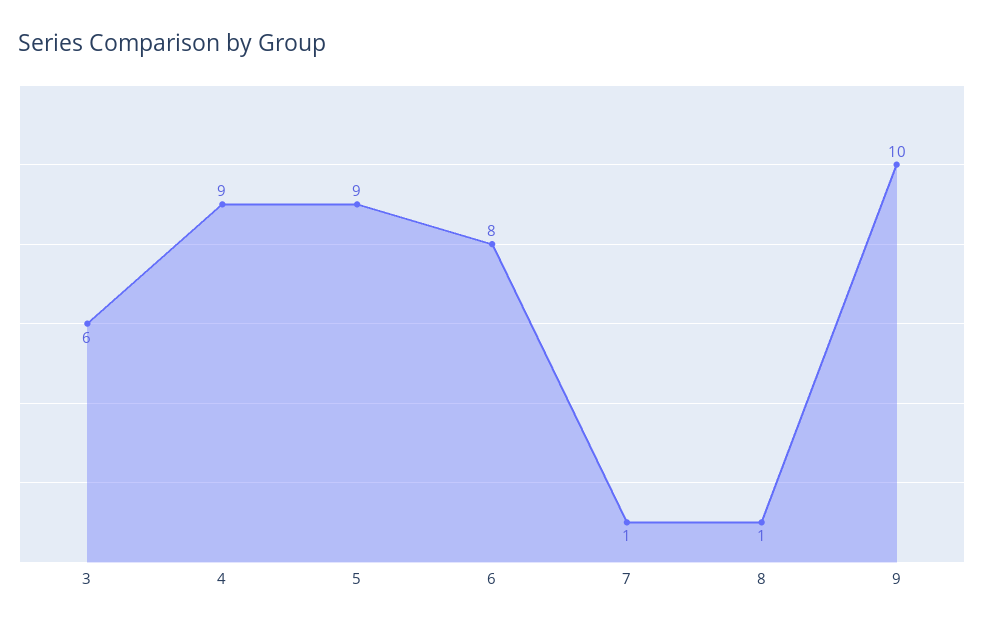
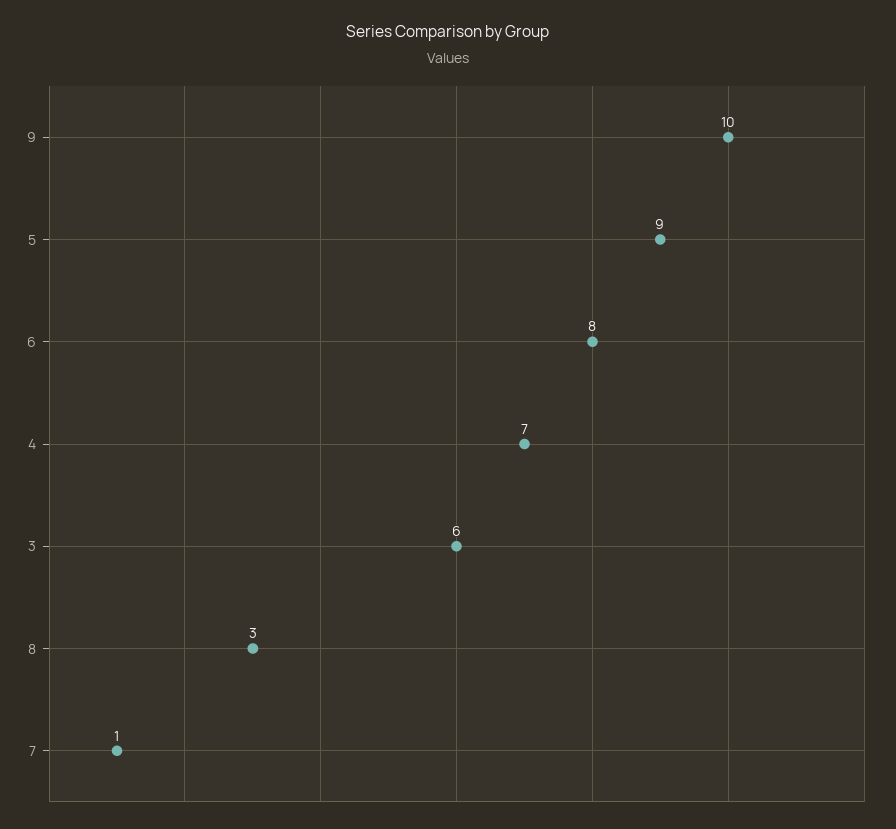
4: 9 -> 7
8: 1 -> 3

